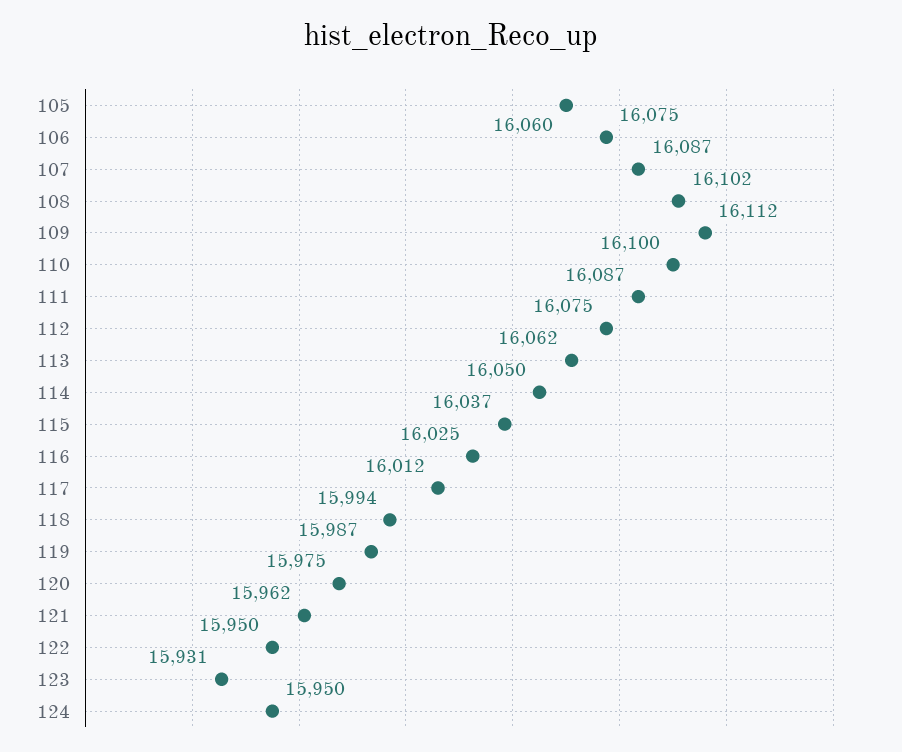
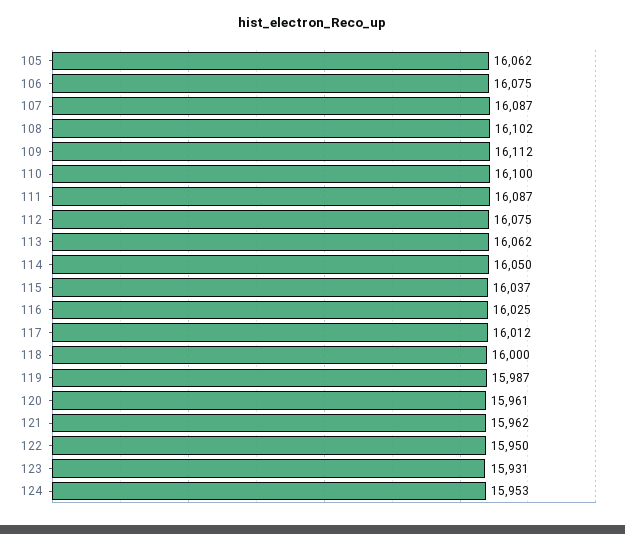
105: 16060 -> 16062
118: 15994 -> 16000
120: 15975 -> 15961
124: 15950 -> 15953

